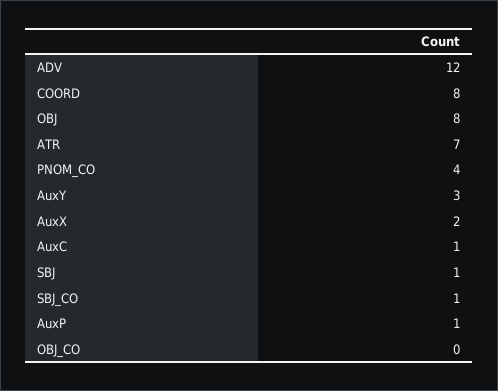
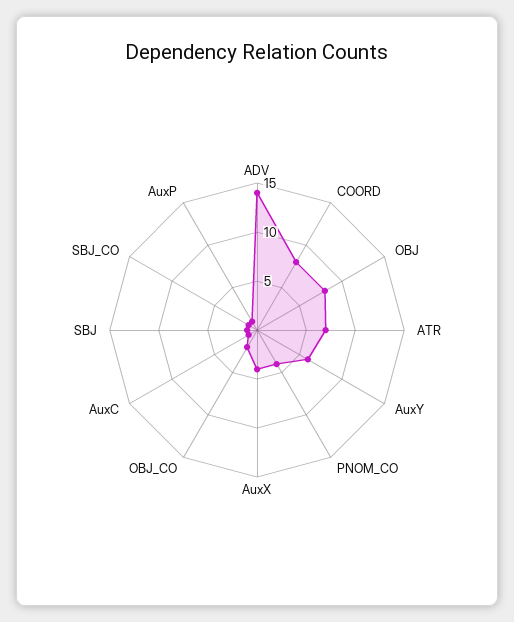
ADV: 12 -> 14
AuxY: 3 -> 6
AuxX: 2 -> 4
OBJ_CO: 0 -> 2

